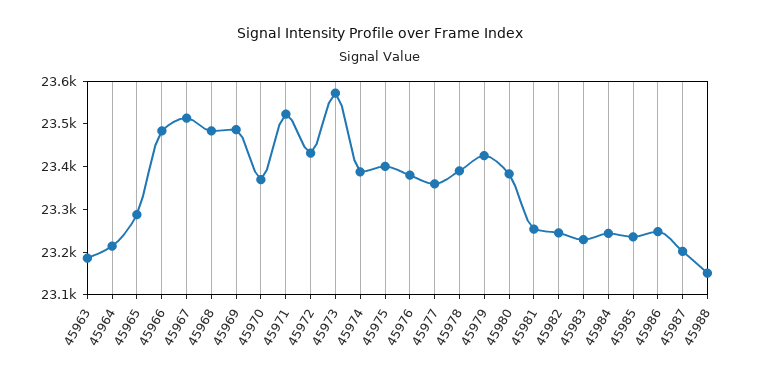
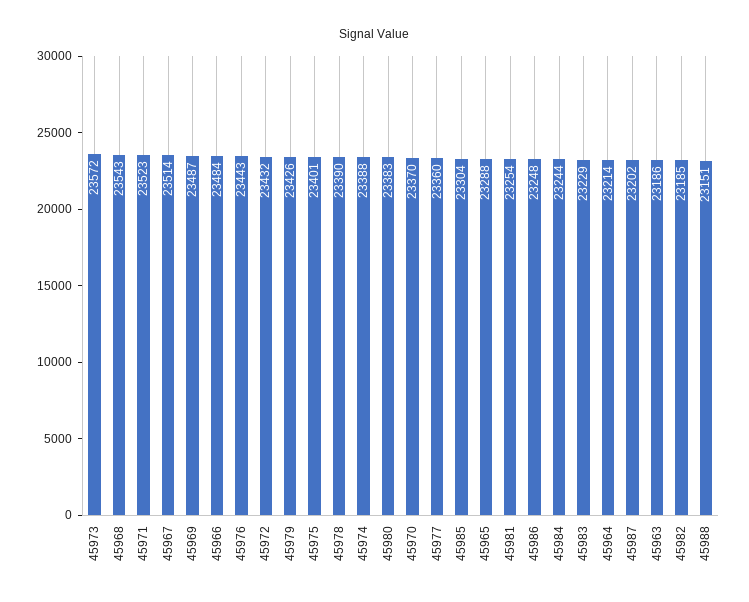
45968: 23480 -> 23543
45976: 23380 -> 23443
45982: 23240 -> 23185
45985: 23240 -> 23304

